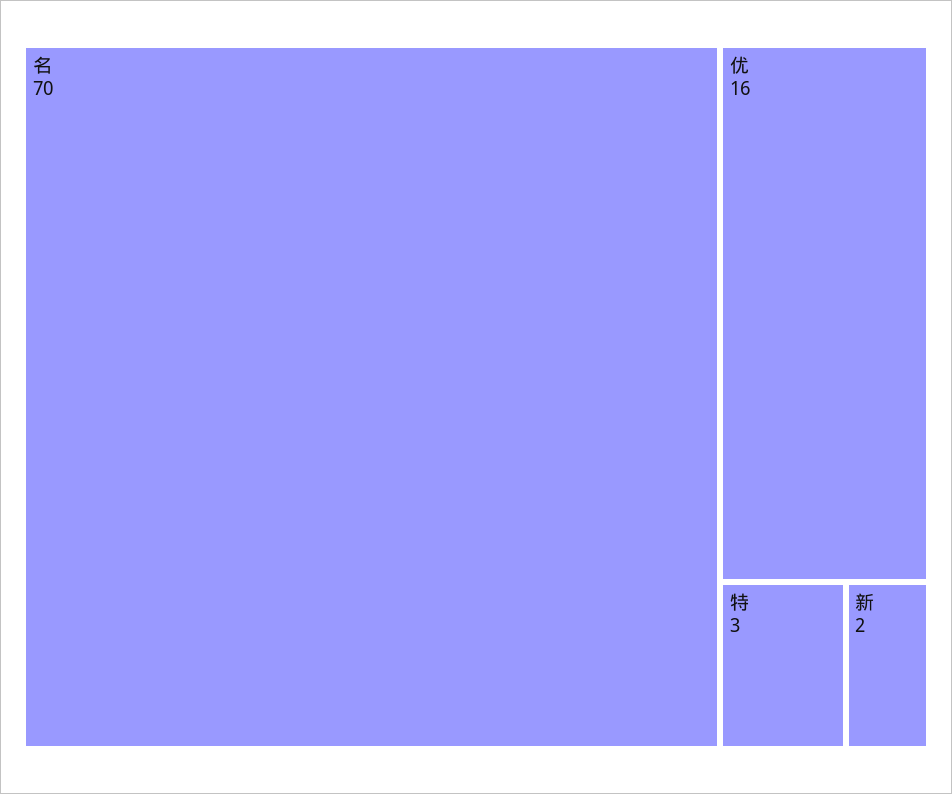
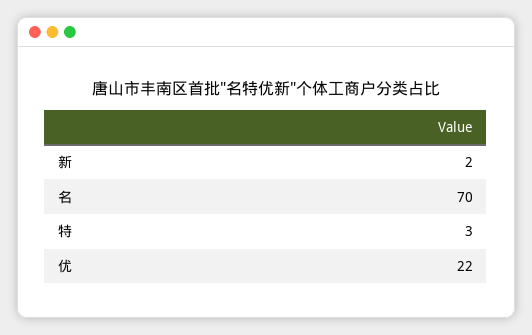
优: 16 -> 22

